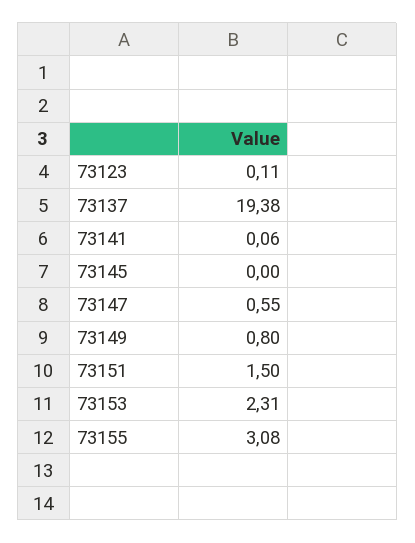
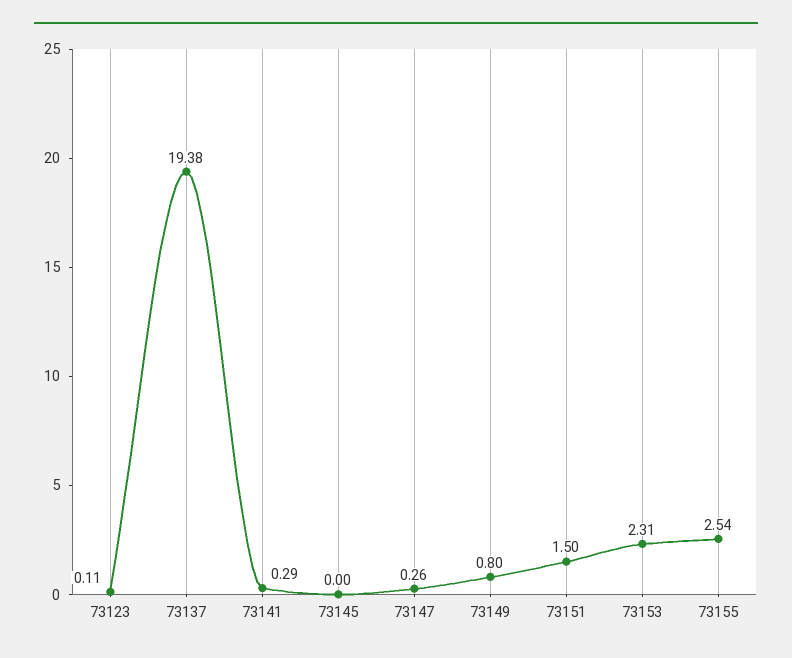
73141: 0.06 -> 0.29
73147: 0.55 -> 0.26
73155: 3.08 -> 2.54

